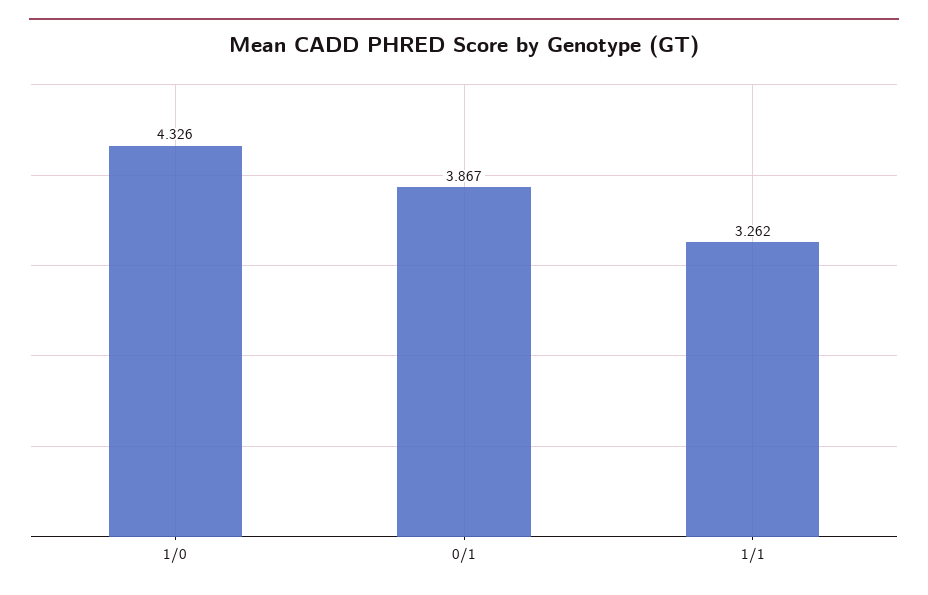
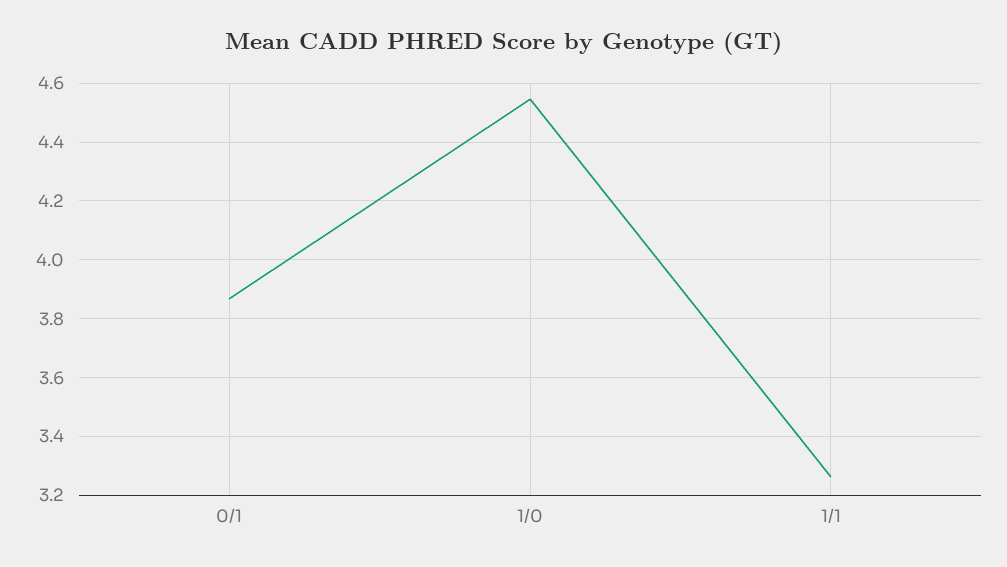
1/0: 4.326 -> 4.55

